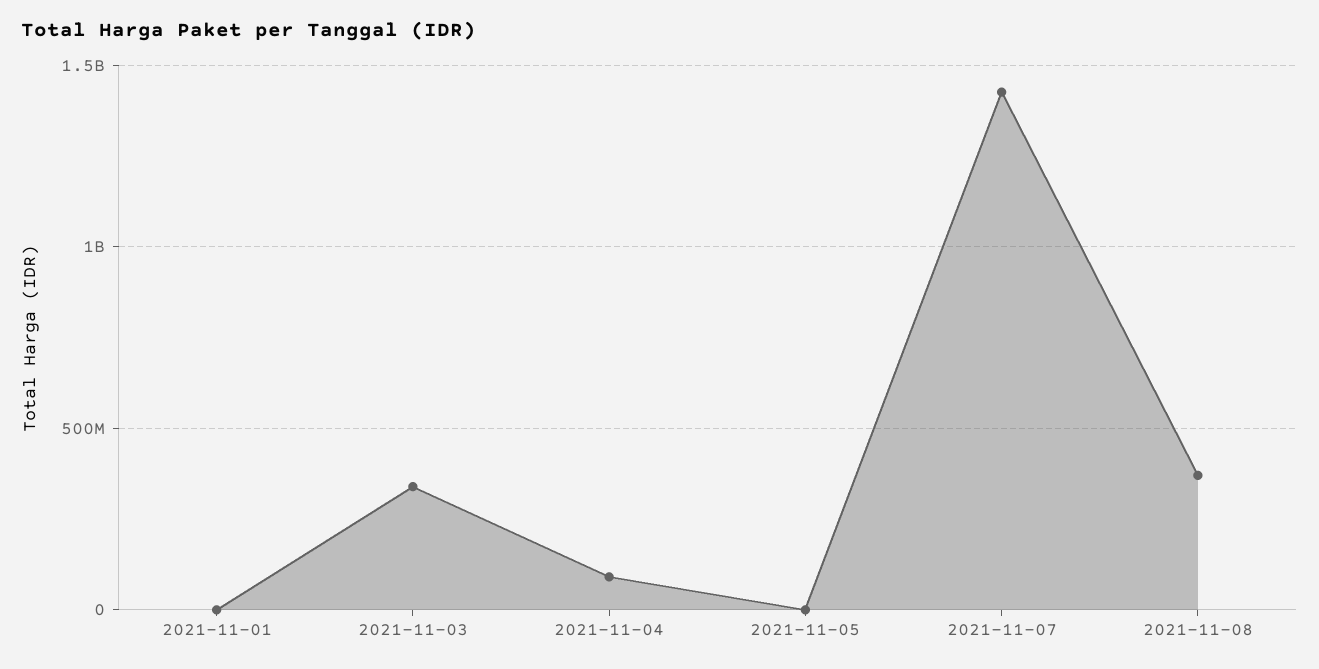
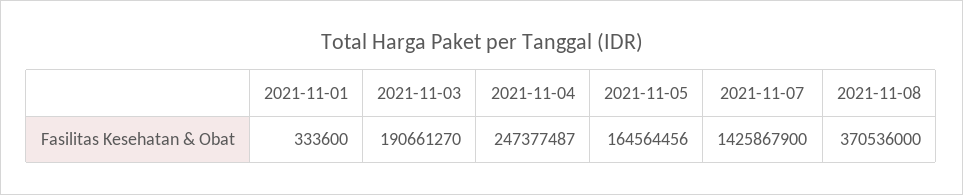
2021-11-03: 350000000 -> 190661270
2021-11-04: 100000000 -> 247377487
2021-11-05: 0 -> 164564456

